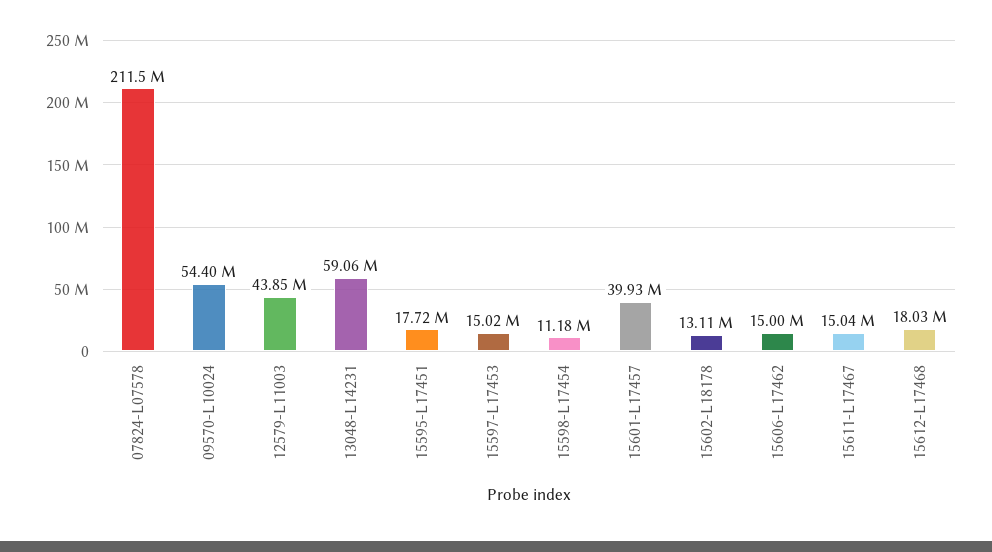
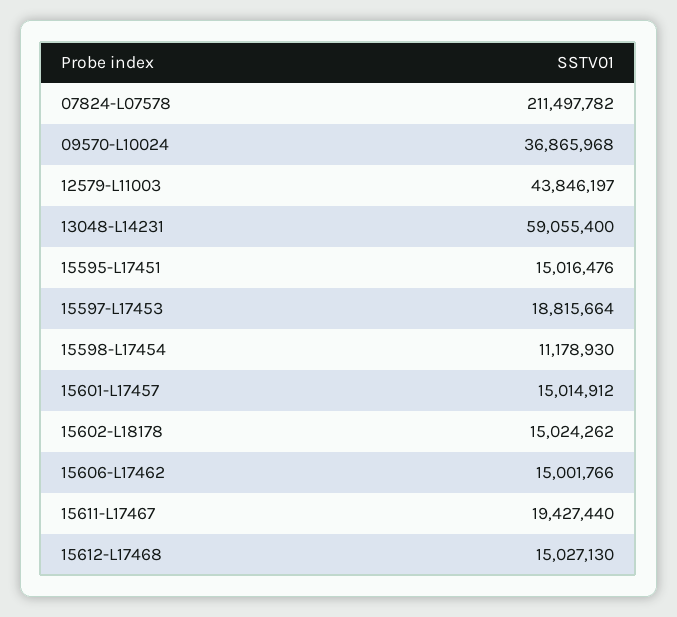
09570-L10024: 54400000 -> 36865968
15595-L17451: 17720000 -> 15016476
15597-L17453: 15020000 -> 18815664
15601-L17457: 39930000 -> 15014912
15602-L18178: 13110000 -> 15024262
15611-L17467: 15040000 -> 19427440
15612-L17468: 18030000 -> 15027130

